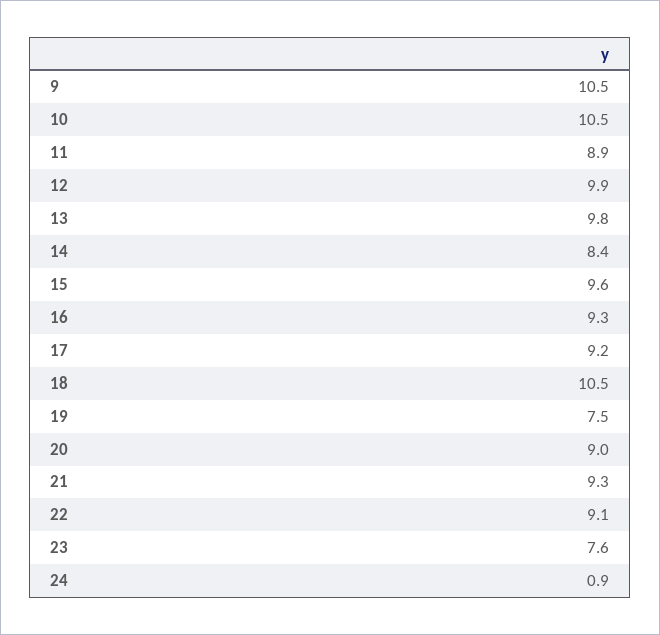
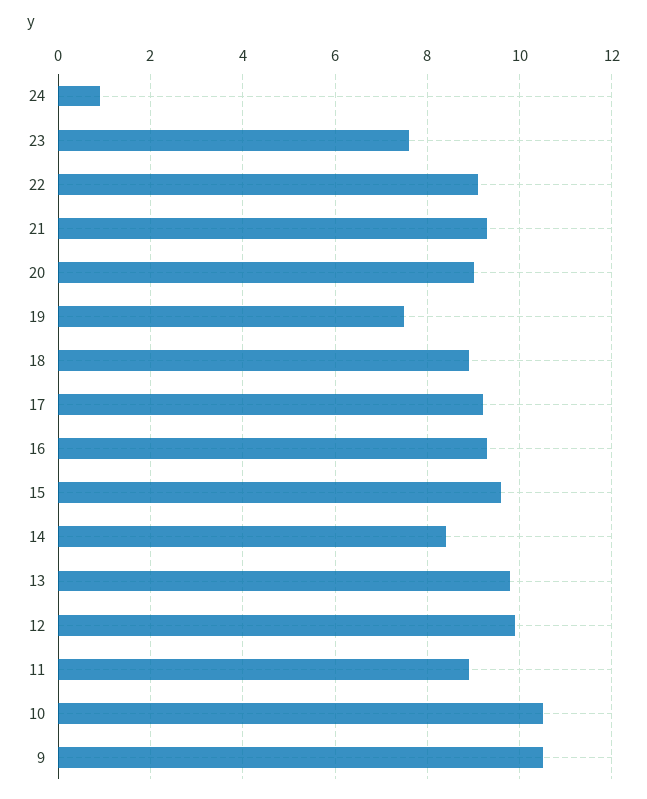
18: 10.5 -> 9

